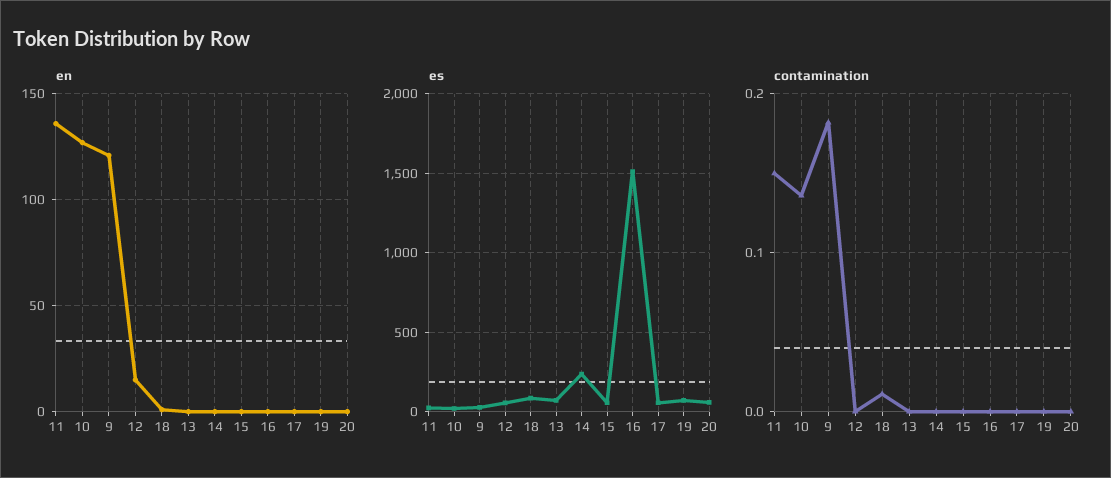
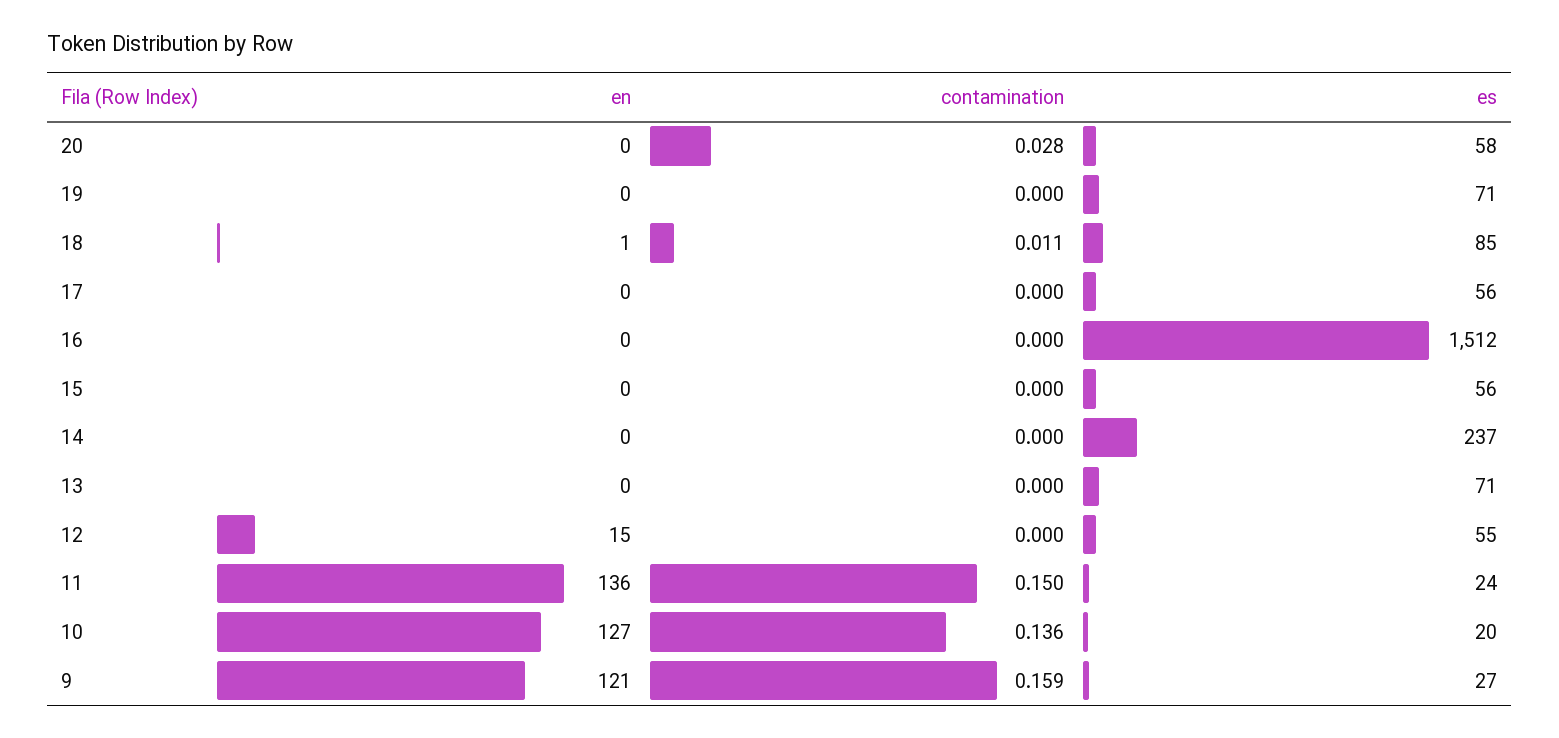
contamination, 9: 0.18 -> 0.159
contamination, 20: 0 -> 0.028

